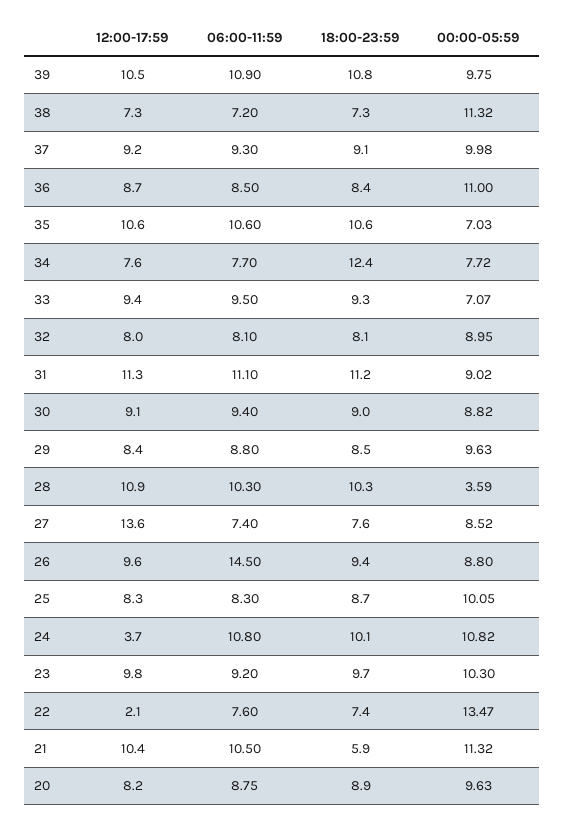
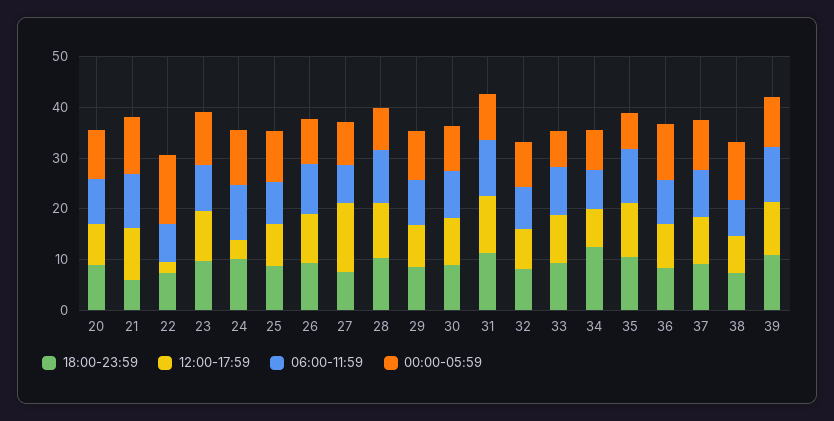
00:00-05:59, 28: 3.59 -> 8
06:00-11:59, 26: 14.5 -> 10

